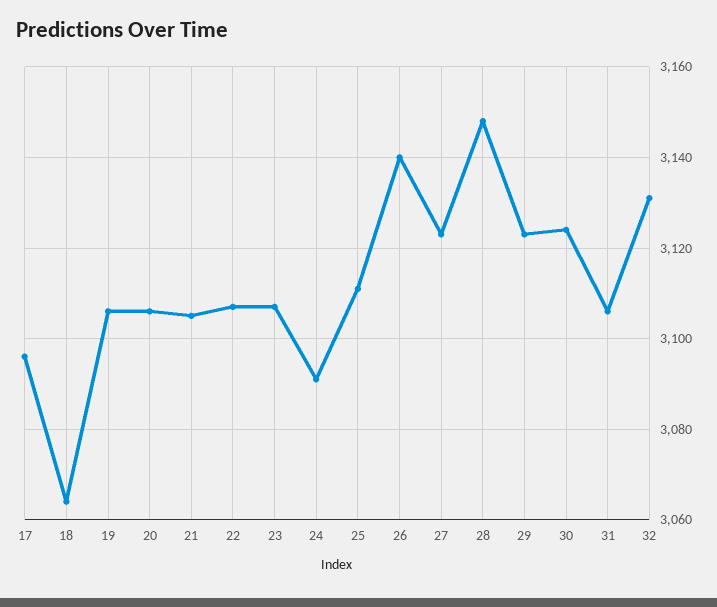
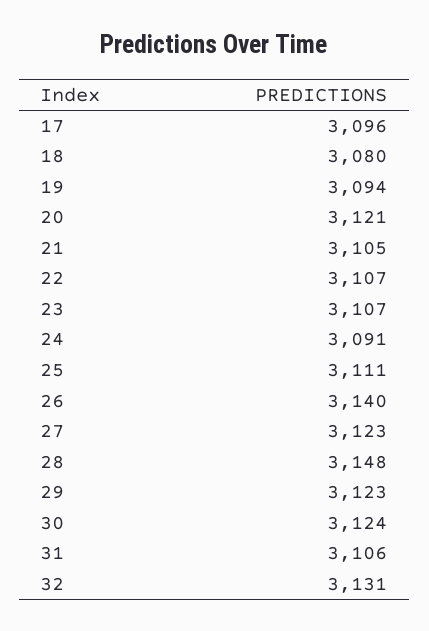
18: 3065 -> 3080
19: 3105 -> 3094
20: 3105 -> 3121

